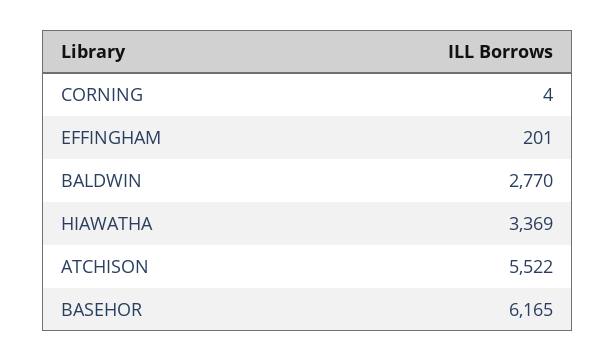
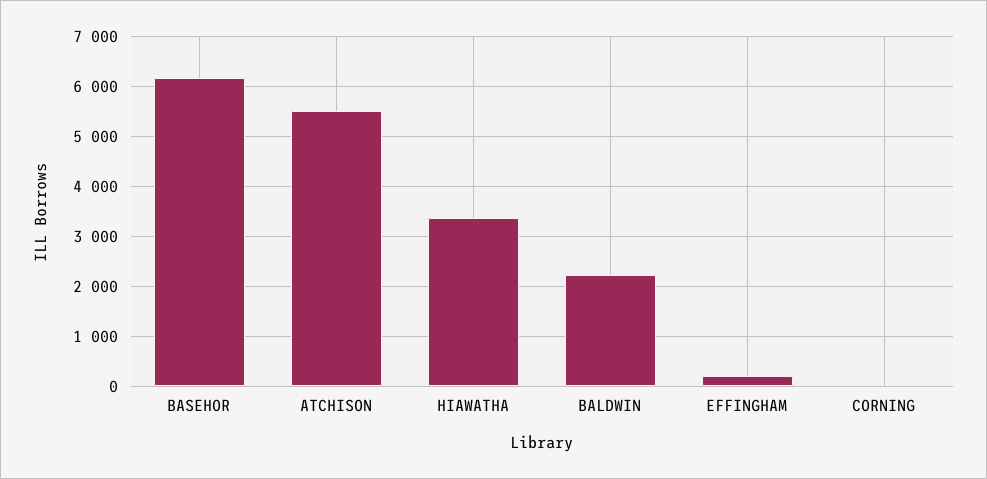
BALDWIN: 2770 -> 2200

